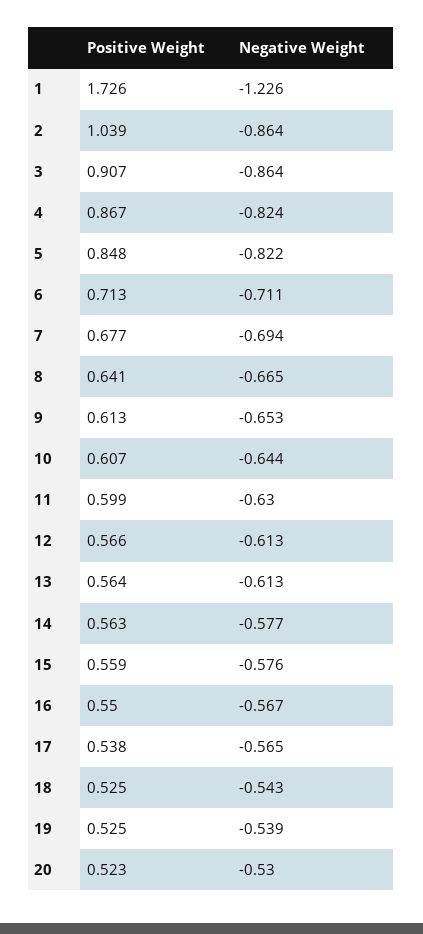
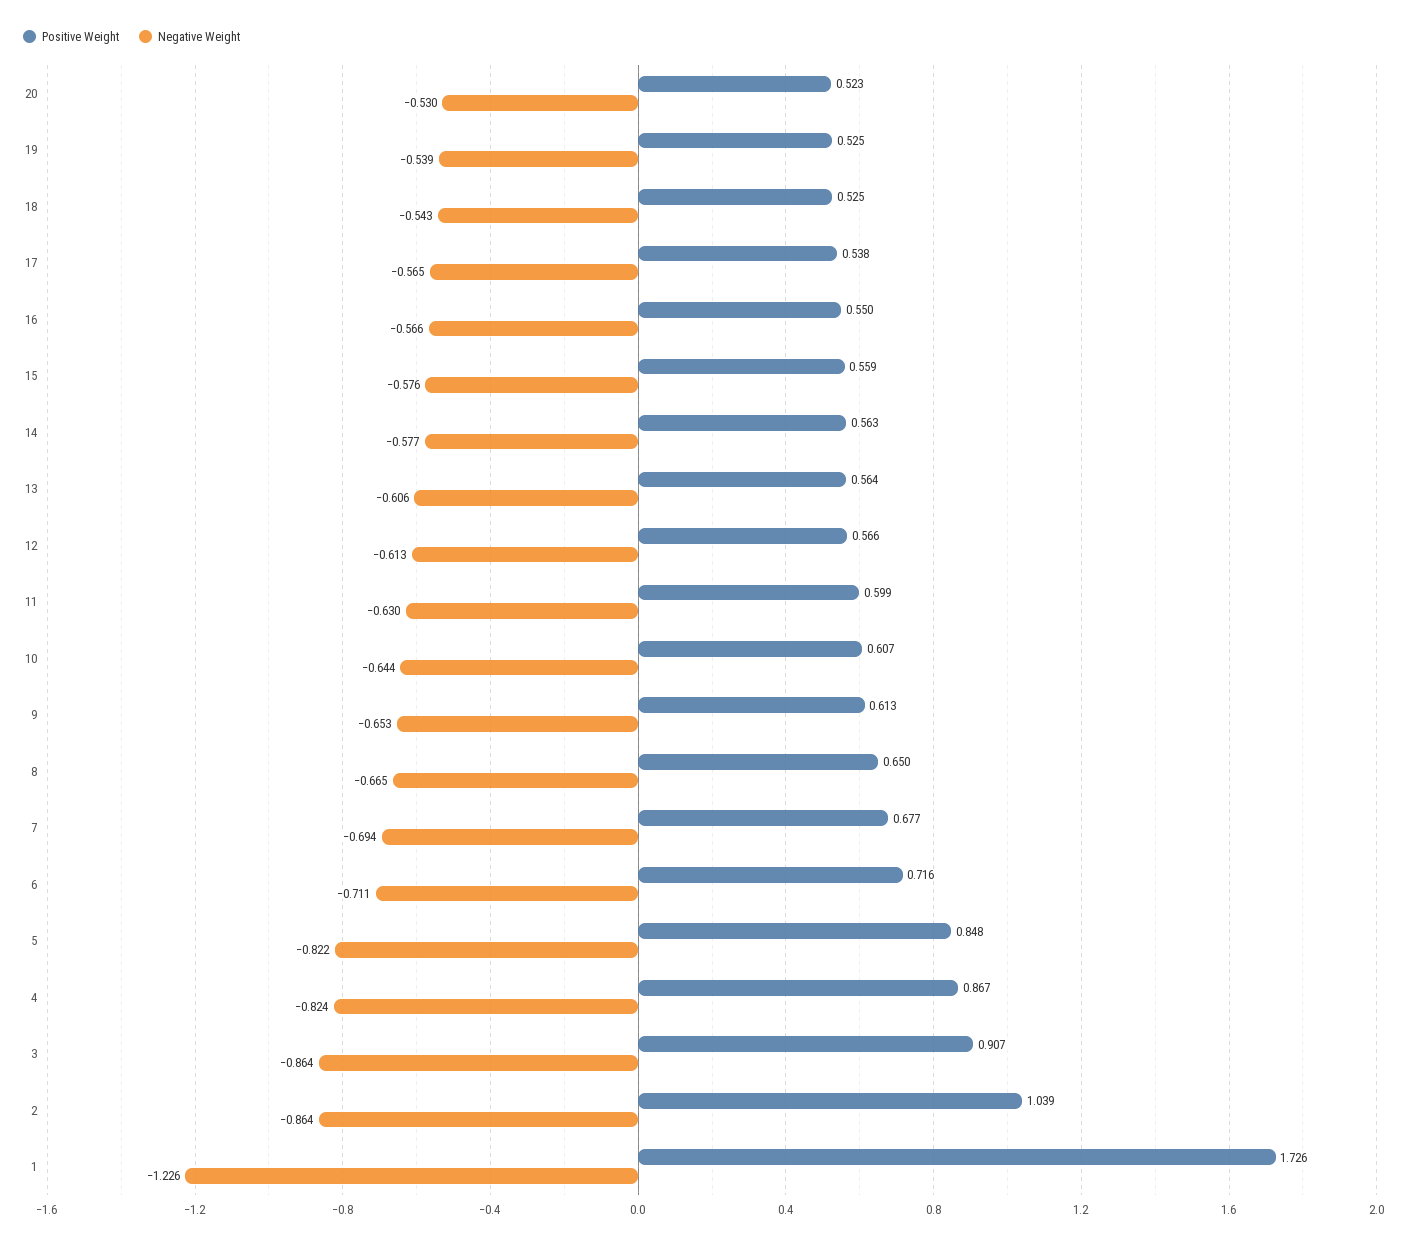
Positive Weight, 6: 0.713 -> 0.716
Positive Weight, 8: 0.641 -> 0.65
Negative Weight, 13: -0.613 -> -0.606
Negative Weight, 16: -0.567 -> -0.566

